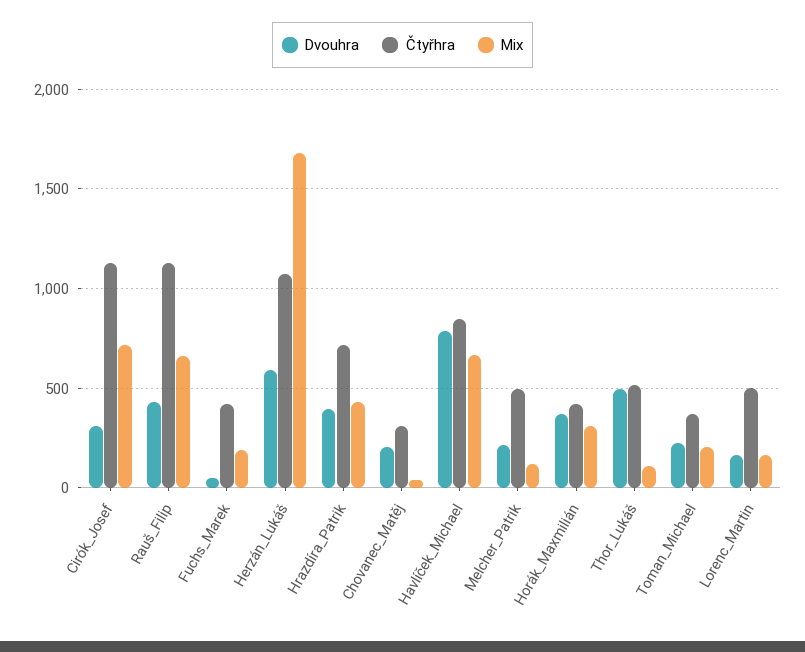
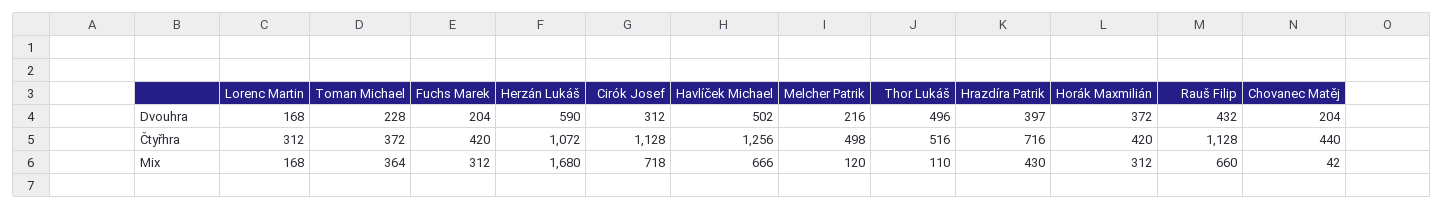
Dvouhra, Fuchs_Marek: 50 -> 204
Mix, Fuchs_Marek: 200 -> 312
Čtyřhra, Chovanec_Matěj: 300 -> 440
Dvouhra, Havlíček_Michael: 800 -> 502
Čtyřhra, Havlíček_Michael: 850 -> 1256
Mix, Toman_Michael: 200 -> 364
Čtyřhra, Lorenc_Martin: 500 -> 312

